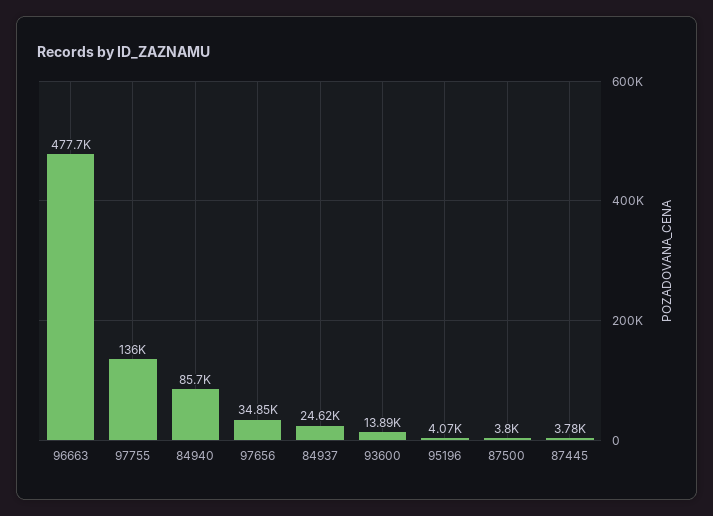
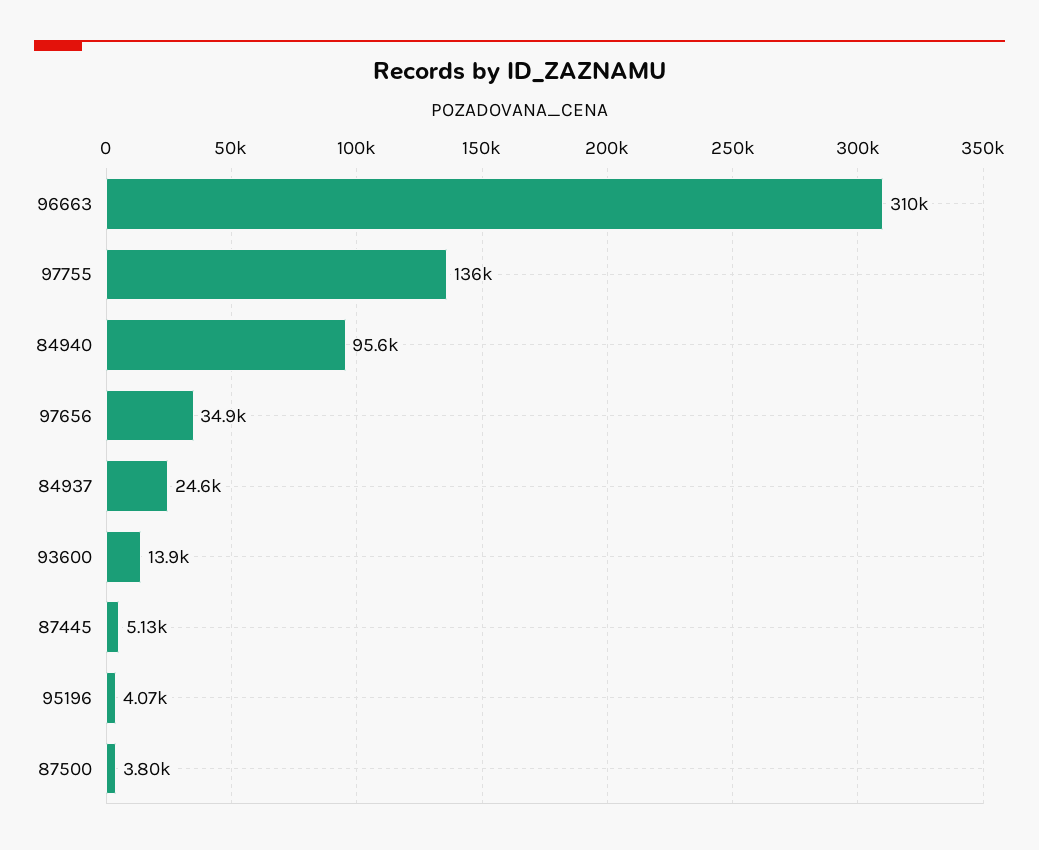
96663: 477700 -> 310000
84940: 85700 -> 95600
87445: 3780 -> 5130

